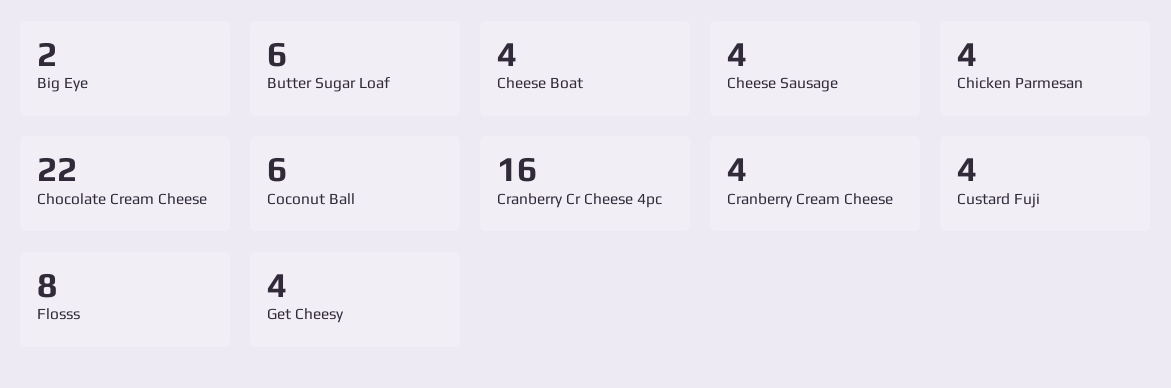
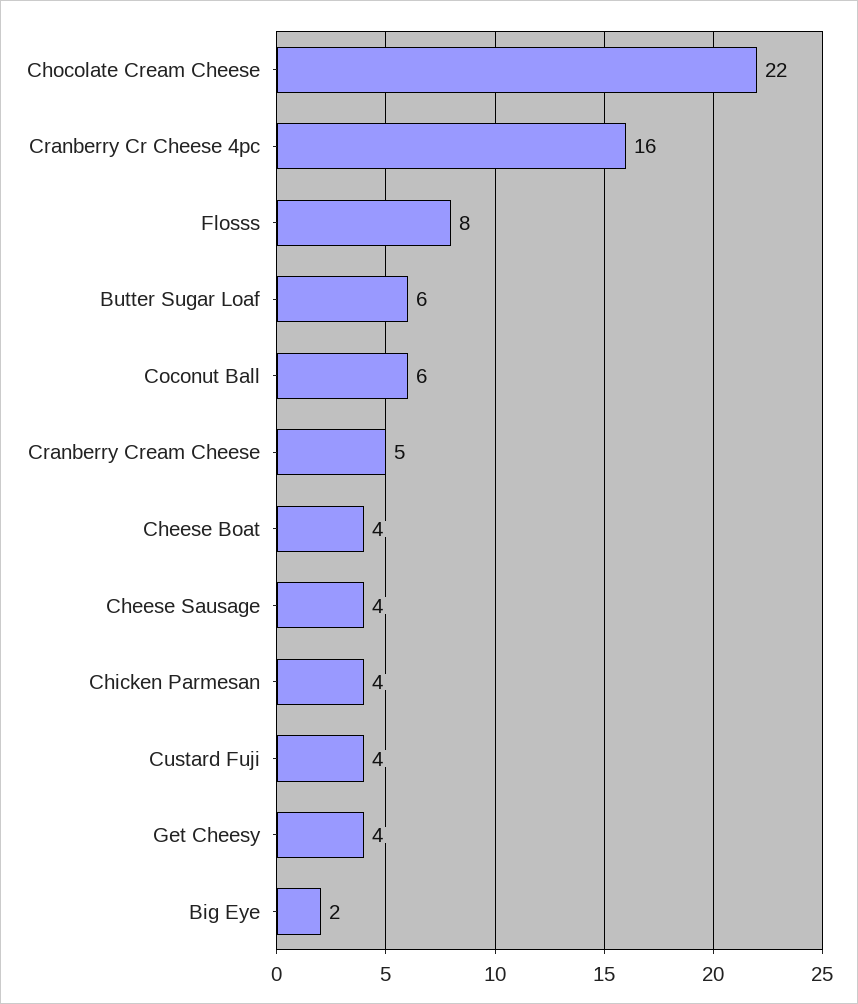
Cranberry Cream Cheese: 4 -> 5

